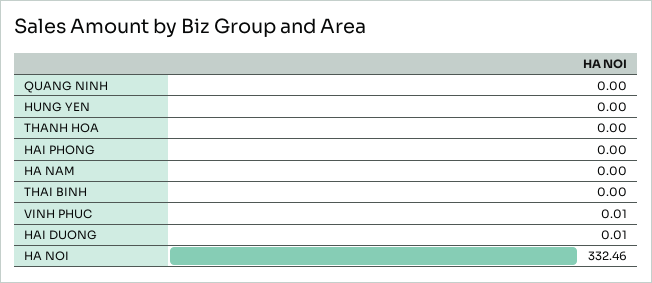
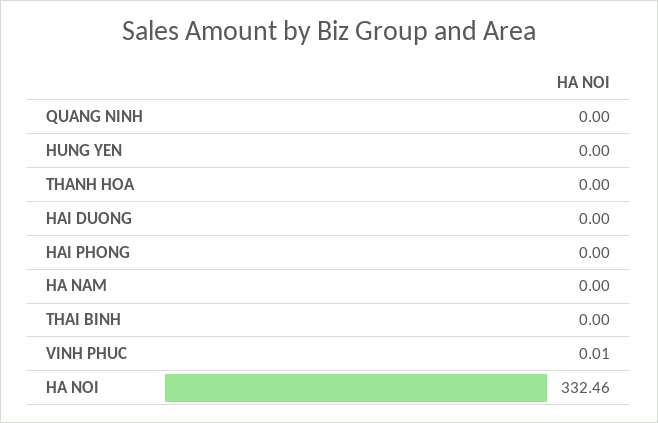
HAI DUONG: 0.01 -> 0

